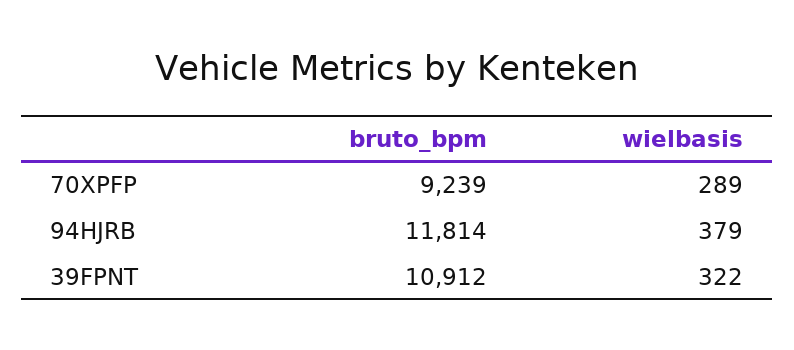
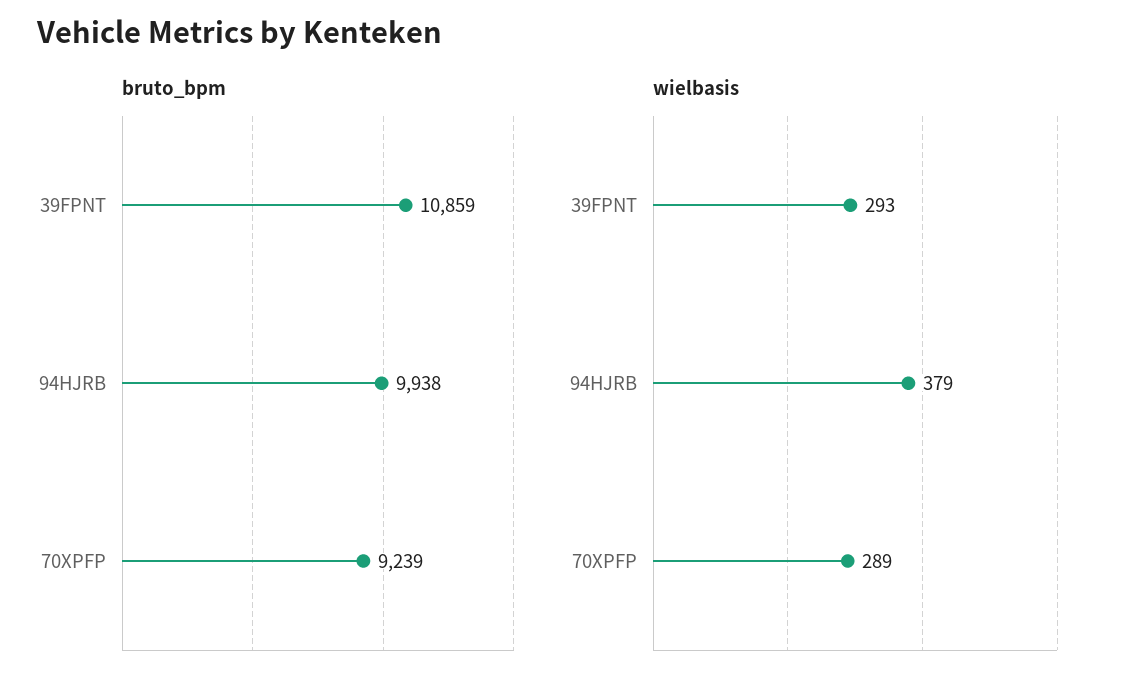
bruto_bpm, 94HJRB: 11814 -> 9938
bruto_bpm, 39FPNT: 10912 -> 10859
wielbasis, 39FPNT: 322 -> 293

